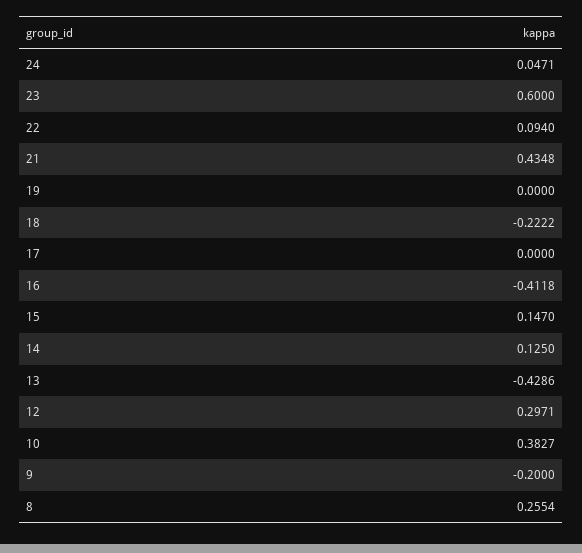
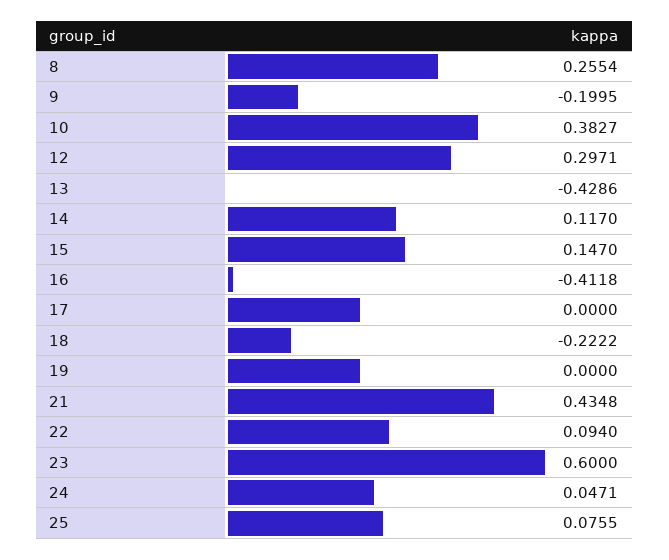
14: 0.125 -> 0.117
9: -0.2 -> -0.1995
25: none -> 0.0755

